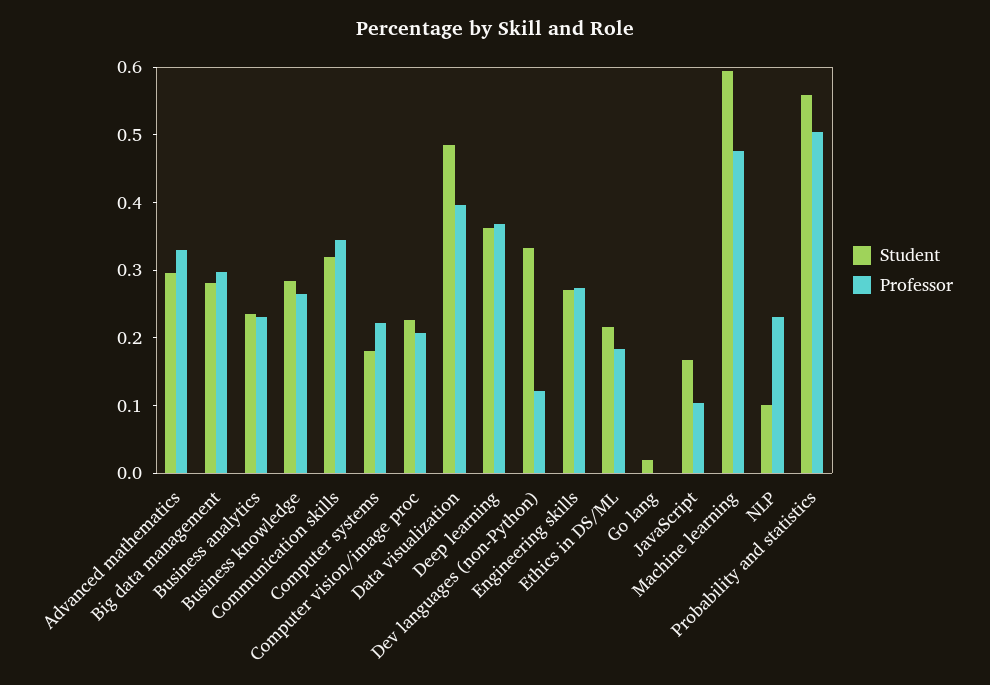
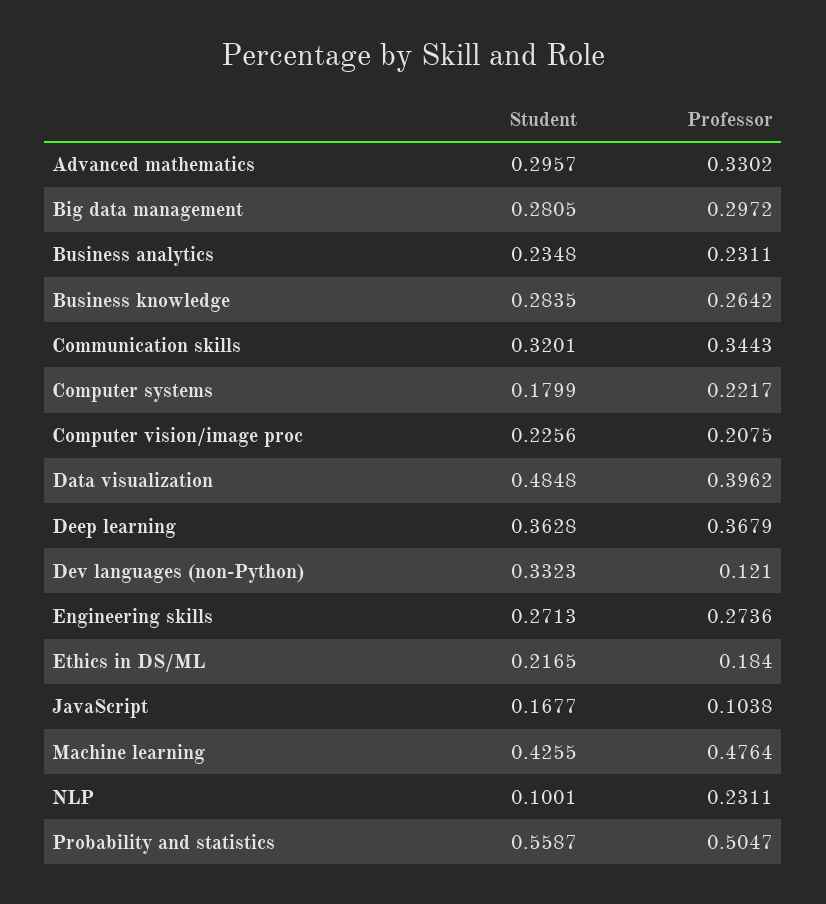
Student, Go lang: 0.02 -> none
Professor, Go lang: 0 -> none
Student, Machine learning: 0.6 -> 0.4255

